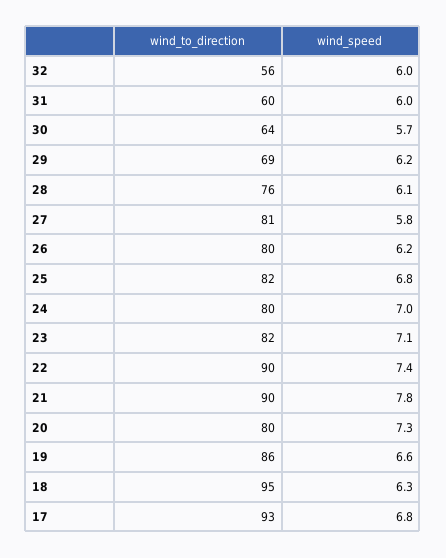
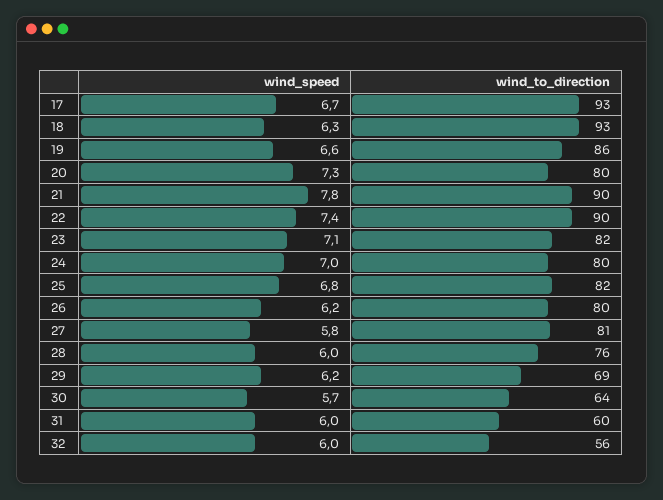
wind_speed, 28: 6.1 -> 6
wind_to_direction, 18: 95 -> 93
wind_speed, 17: 6.8 -> 6.7

